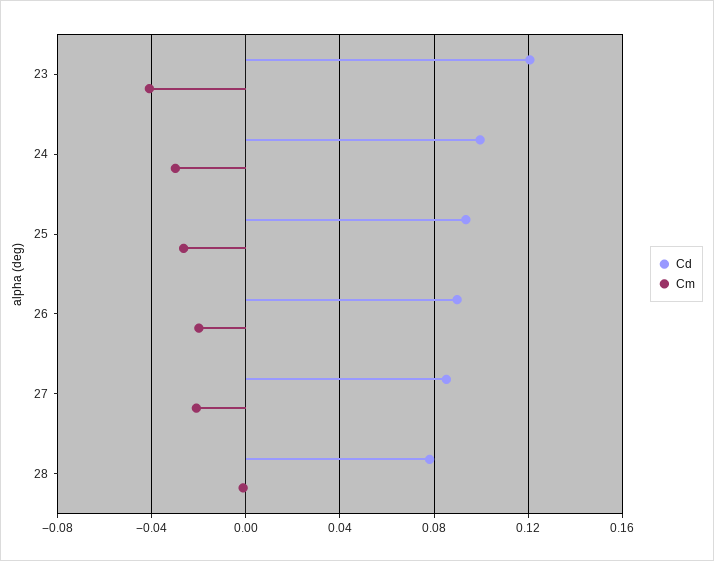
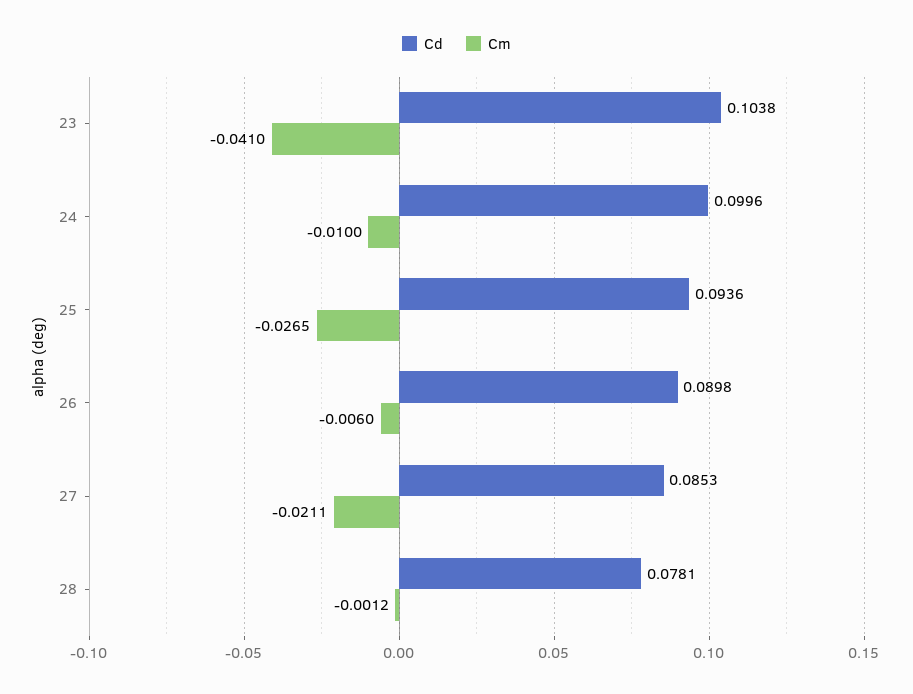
Cd, 23: 0.12 -> 0.1038
Cm, 24: -0.03 -> -0.01
Cm, 26: -0.02 -> -0.006

